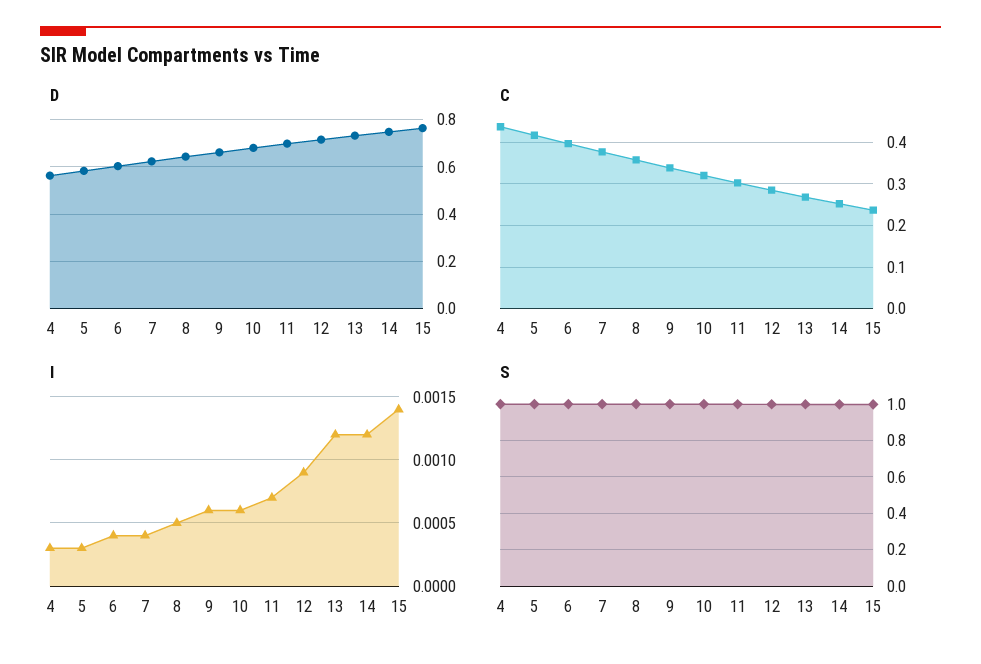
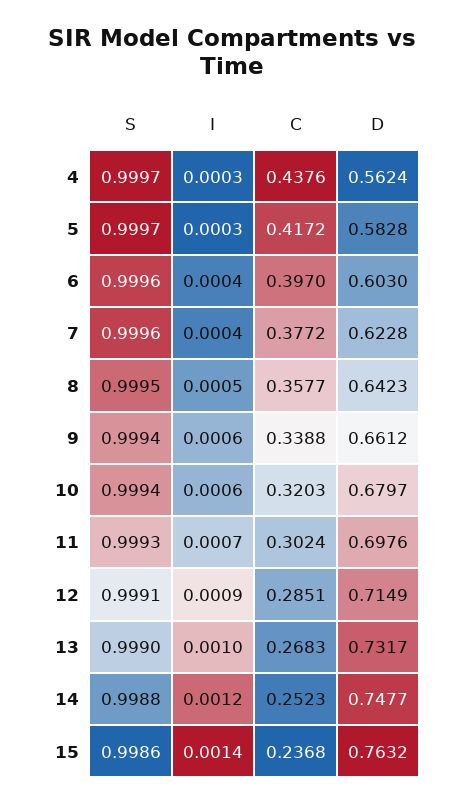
I, 13: 0.0012 -> 0.001

